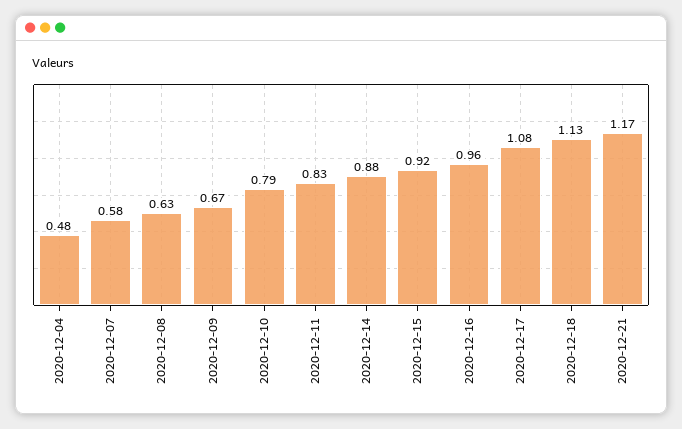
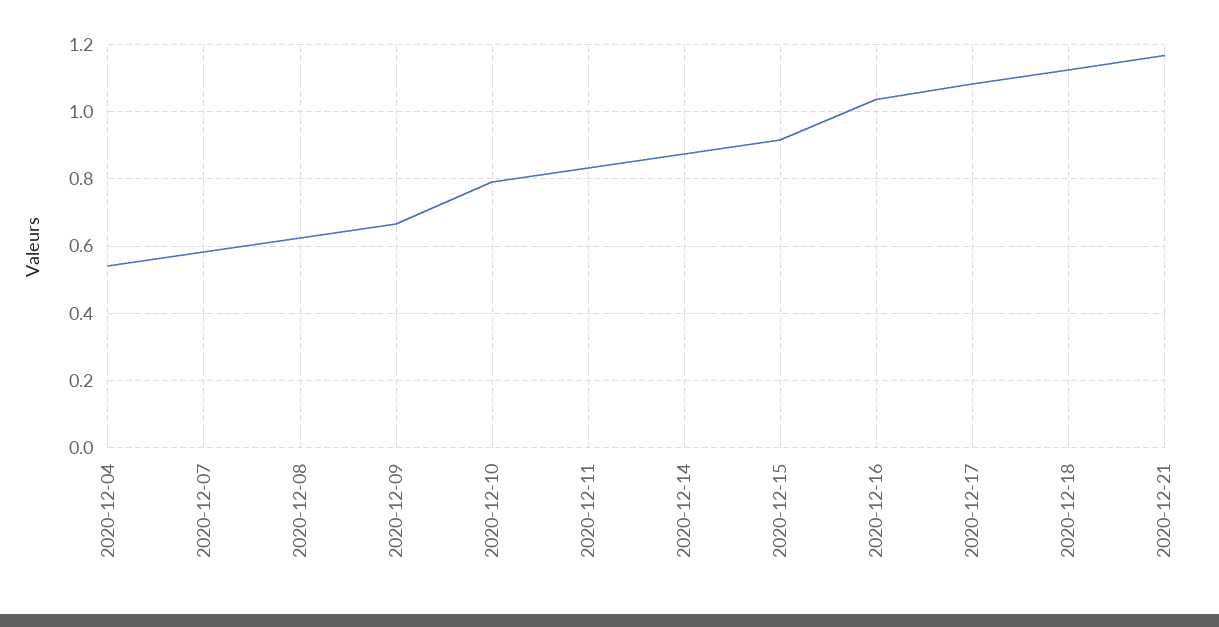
2020-12-04: 0.48 -> 0.54
2020-12-16: 0.96 -> 1.04

